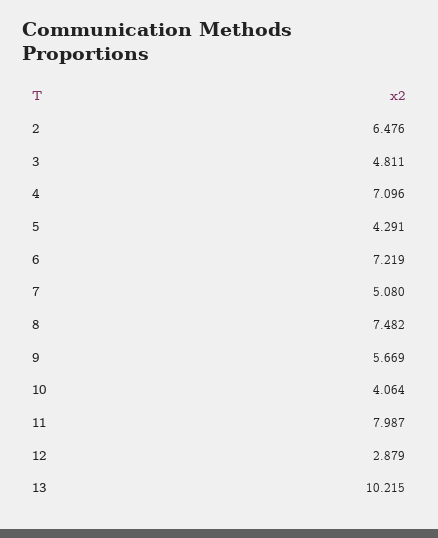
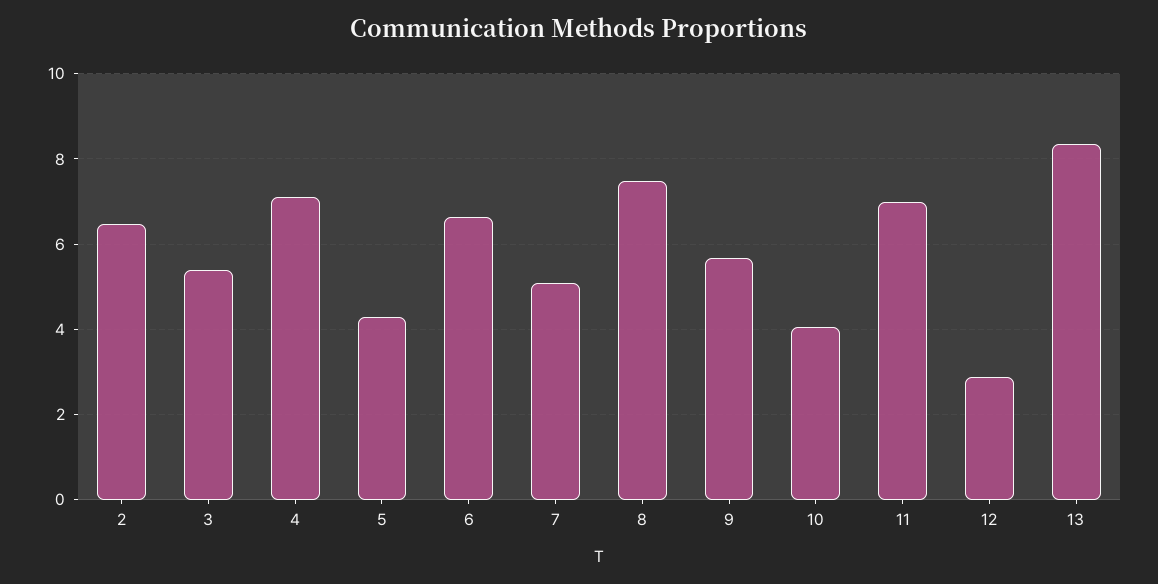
3: 4.811 -> 5.4
6: 7.219 -> 6.6
11: 7.987 -> 7
13: 10.215 -> 8.4

